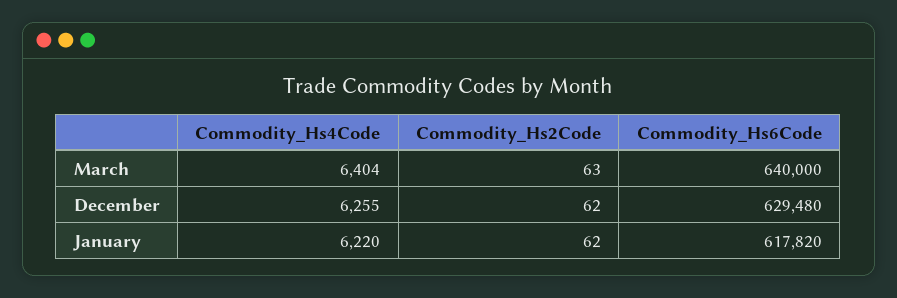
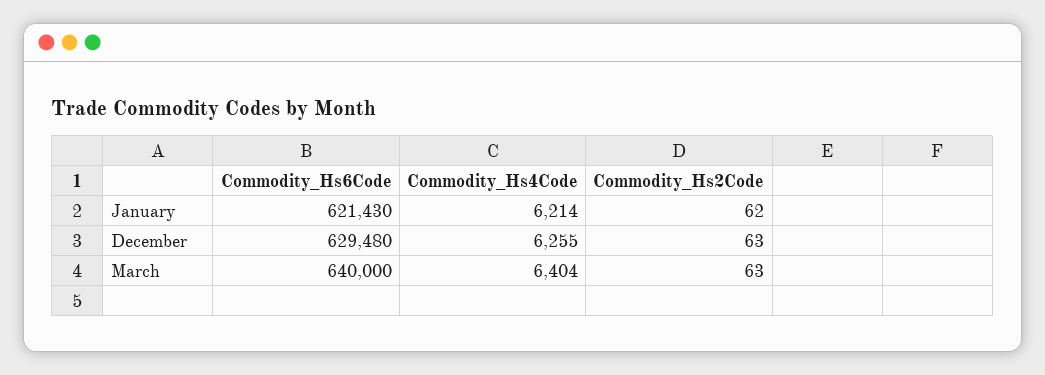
Commodity_Hs2Code, December: 62 -> 63
Commodity_Hs4Code, January: 6220 -> 6214
Commodity_Hs6Code, January: 617820 -> 621430

